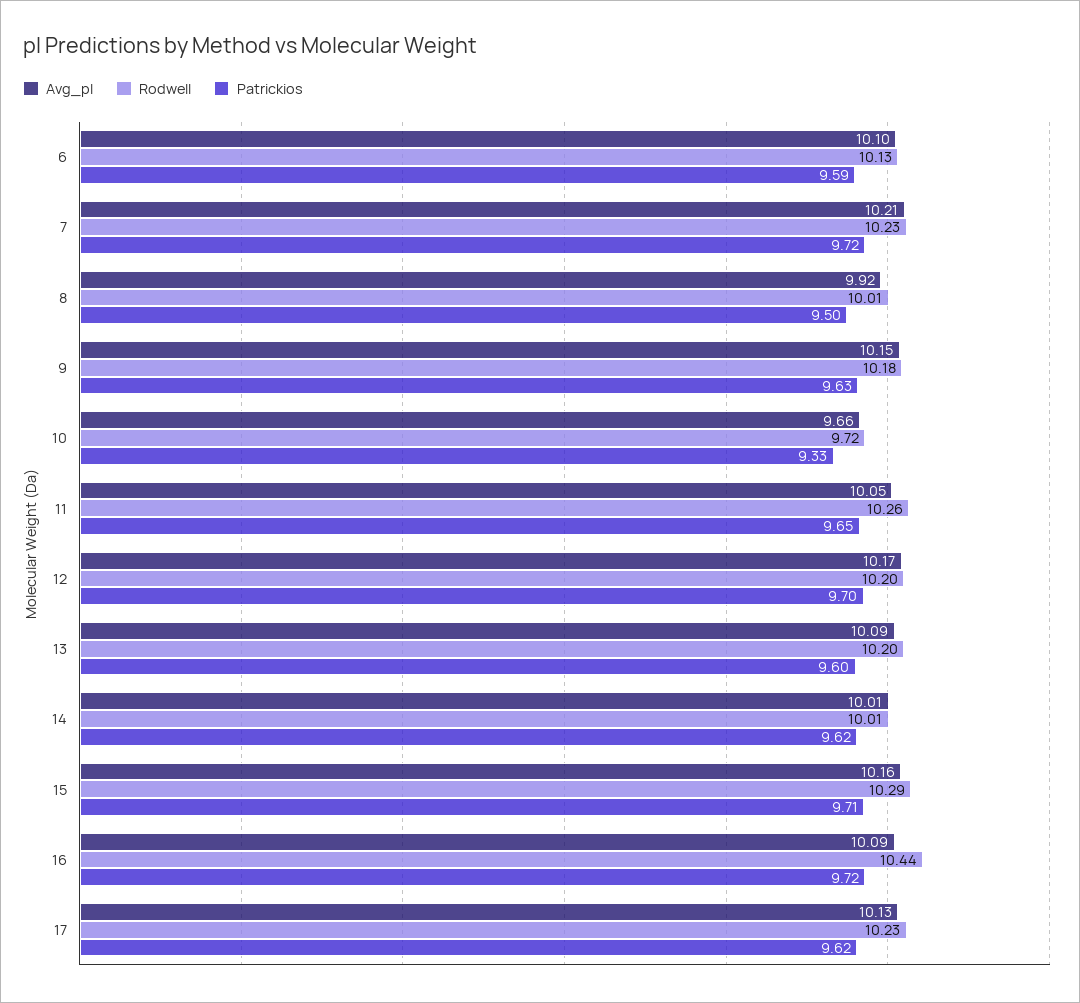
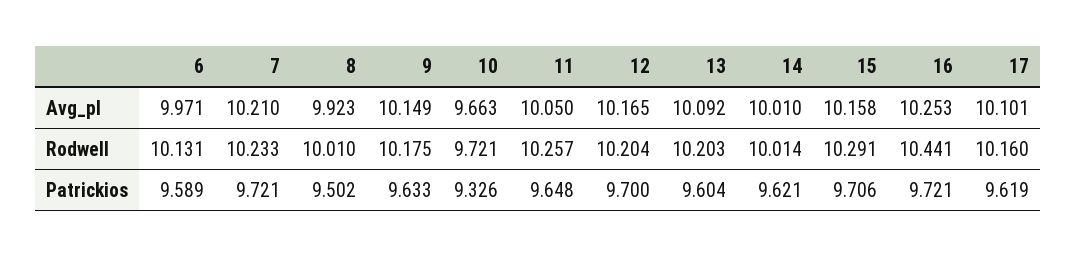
Avg_pI, 6: 10.1 -> 9.971
Avg_pI, 16: 10.09 -> 10.253
Avg_pI, 17: 10.13 -> 10.101
Rodwell, 17: 10.23 -> 10.16

